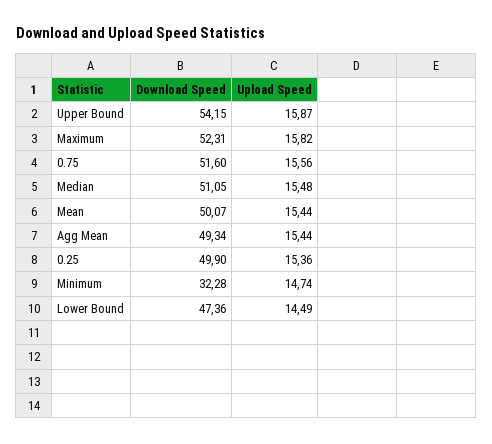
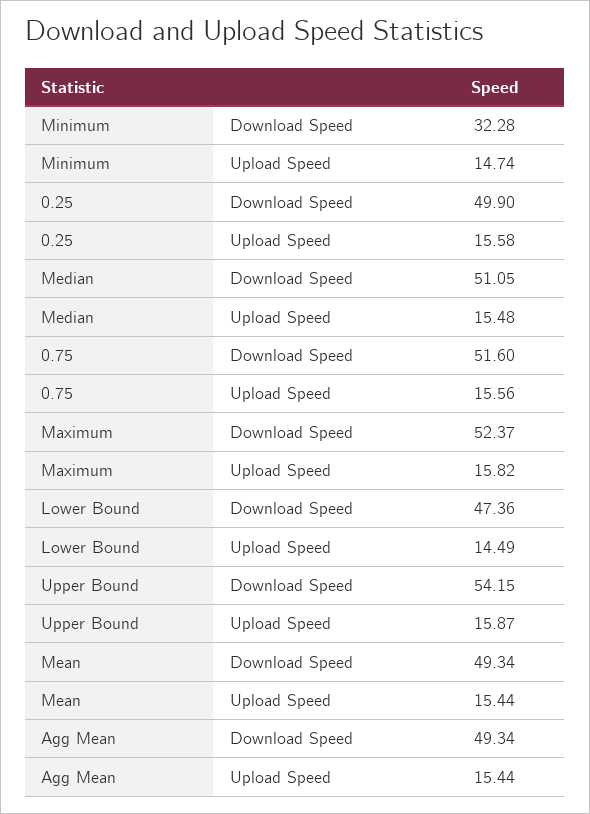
Download Speed, Maximum: 52.31 -> 52.37
Download Speed, Mean: 50.07 -> 49.34
Upload Speed, 0.25: 15.36 -> 15.58

